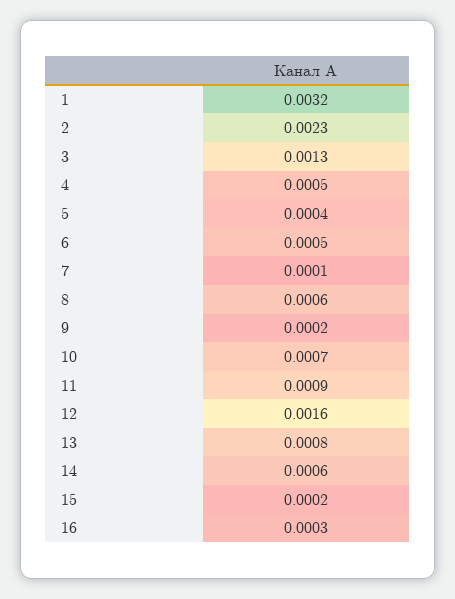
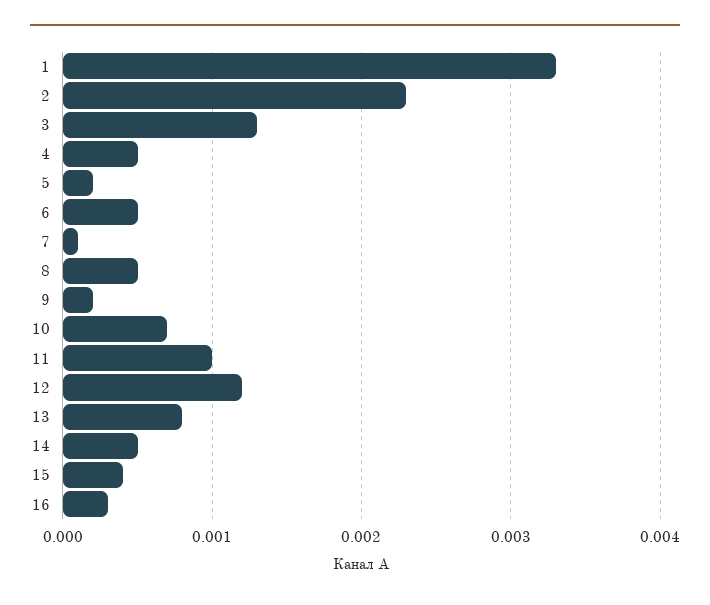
1: 0.0032 -> 0.0033
5: 0.0004 -> 0.0002
8: 0.0006 -> 0.0005
11: 0.0009 -> 0.001
12: 0.0016 -> 0.0012
14: 0.0006 -> 0.0005
15: 0.0002 -> 0.0004

